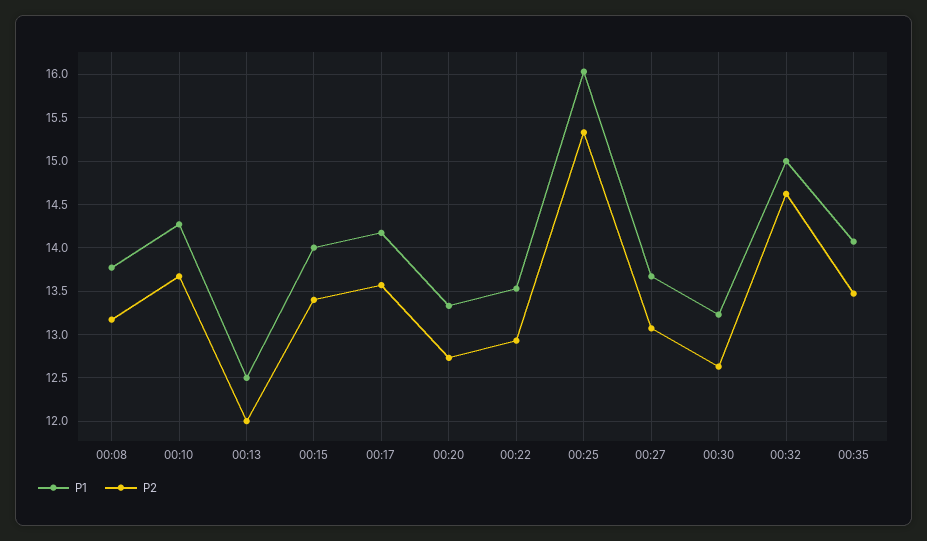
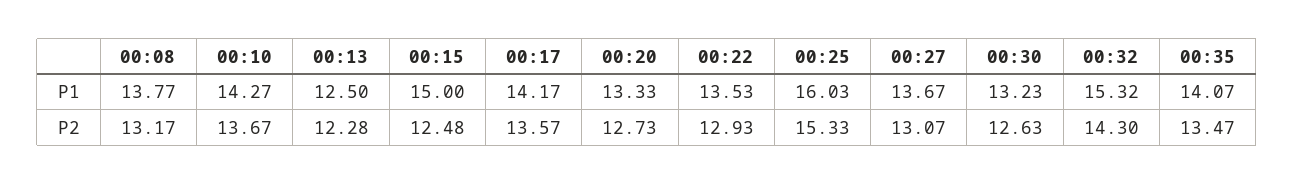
P2, 00:13: 12 -> 12.28
P1, 00:15: 14 -> 15
P2, 00:15: 13.4 -> 12.48
P1, 00:32: 15 -> 15.32
P2, 00:32: 14.6 -> 14.3

